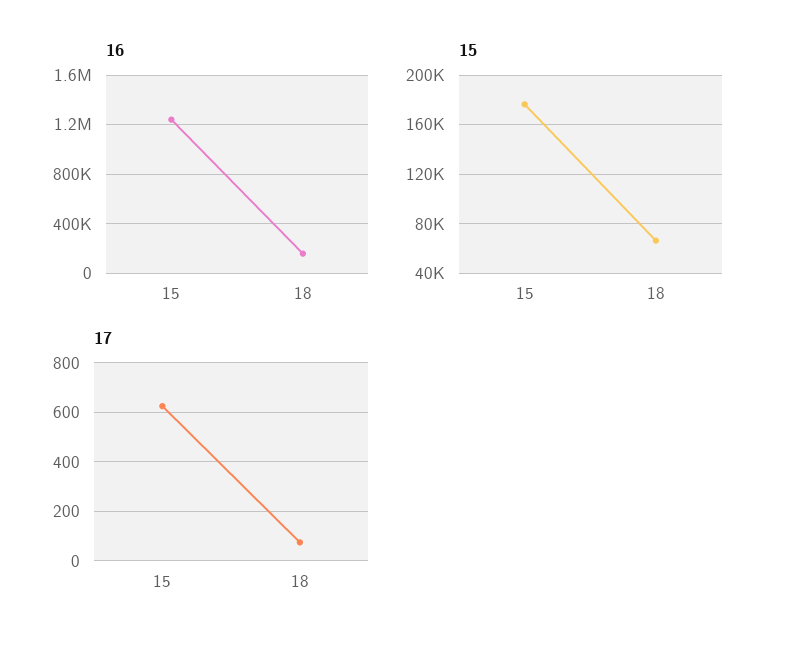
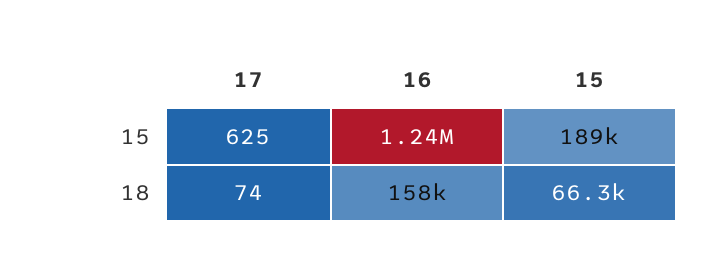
15, 15: 175000 -> 189000

